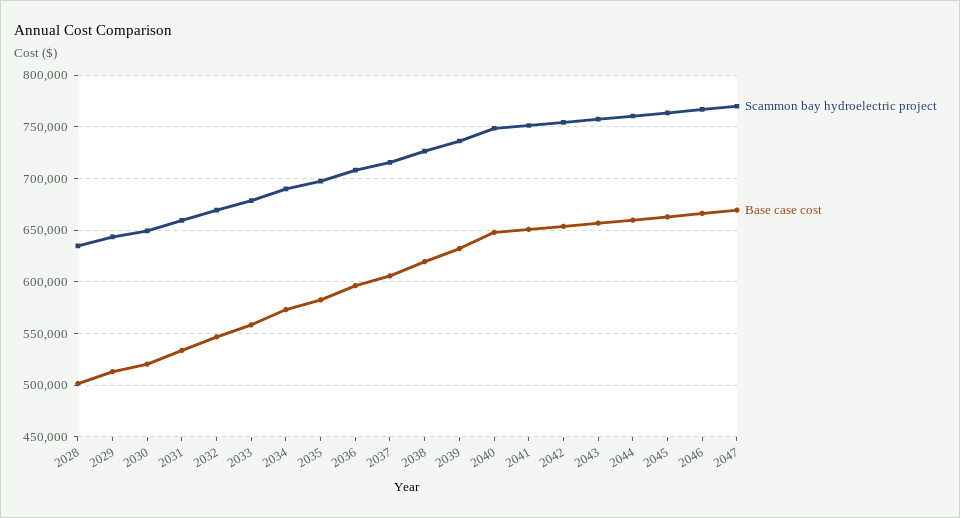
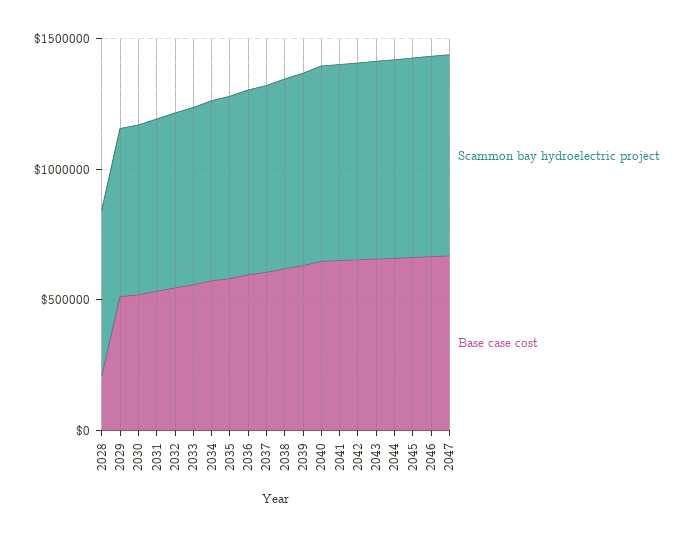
Base case cost, 2028: 500000 -> 200000

